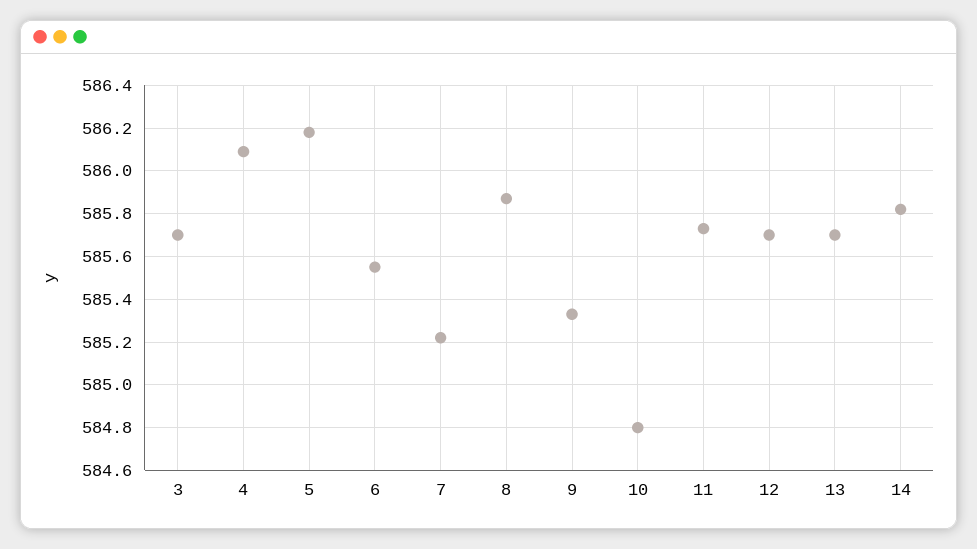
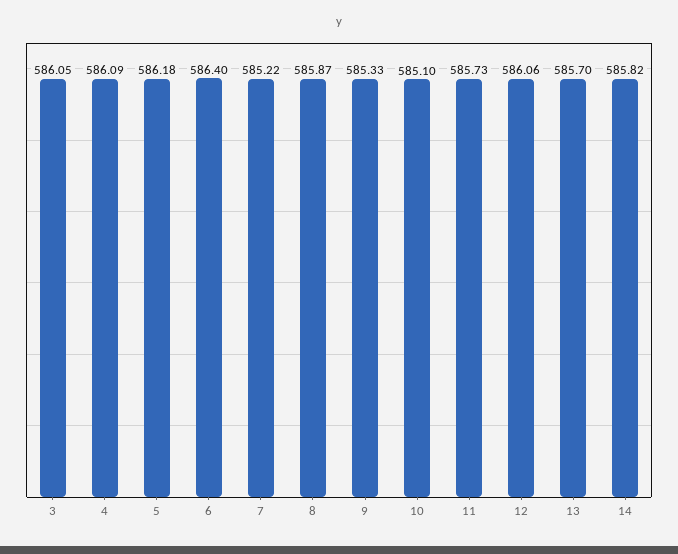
3: 585.7 -> 586.05
6: 585.55 -> 586.4
10: 584.8 -> 585.1
12: 585.7 -> 586.06

